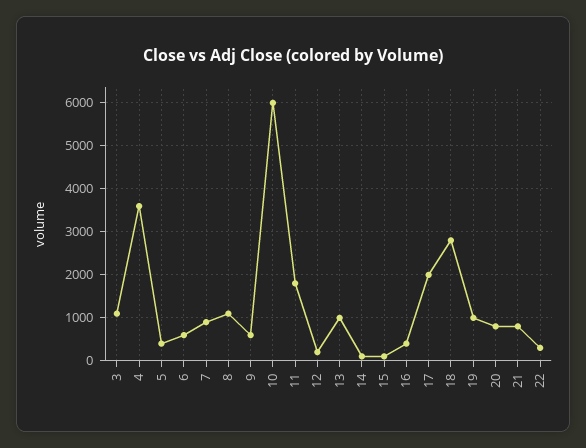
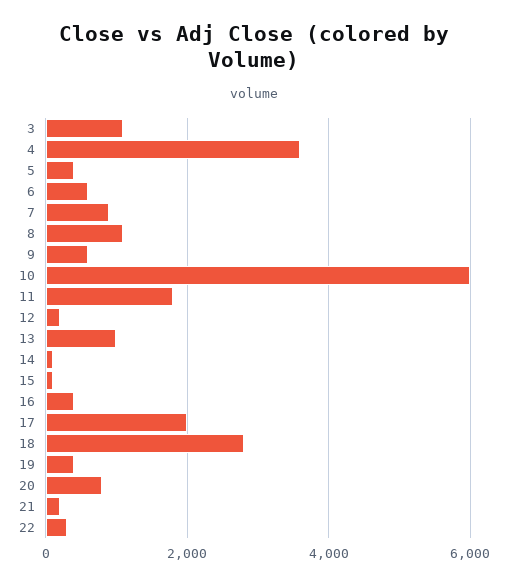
19: 1000 -> 400
21: 800 -> 200

